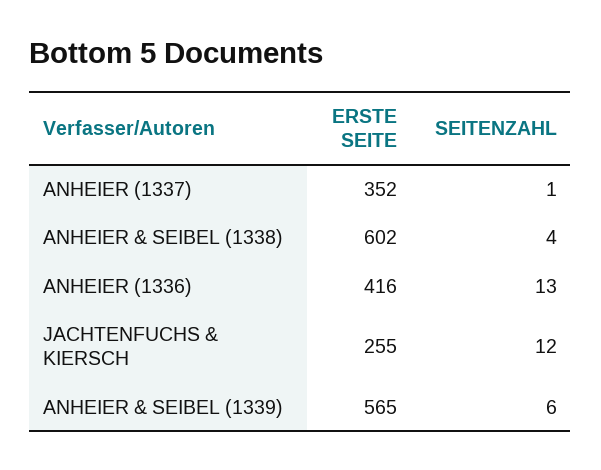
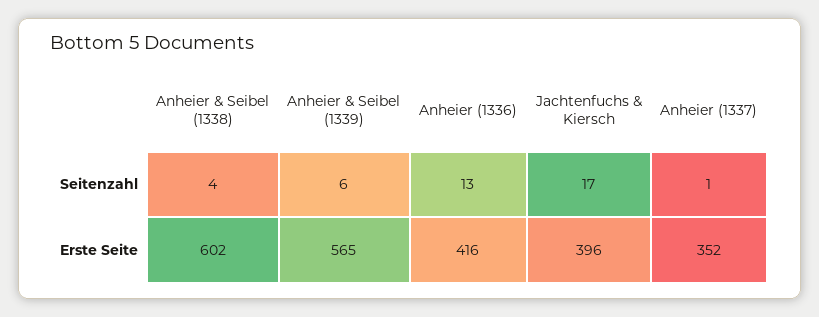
ERSTE SEITE, JACHTENFUCHS & KIERSCH: 255 -> 396
SEITENZAHL, JACHTENFUCHS & KIERSCH: 12 -> 17

